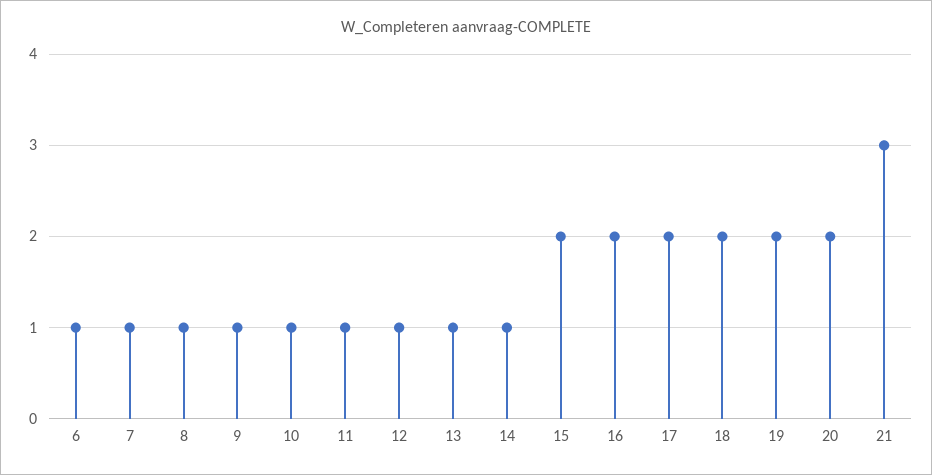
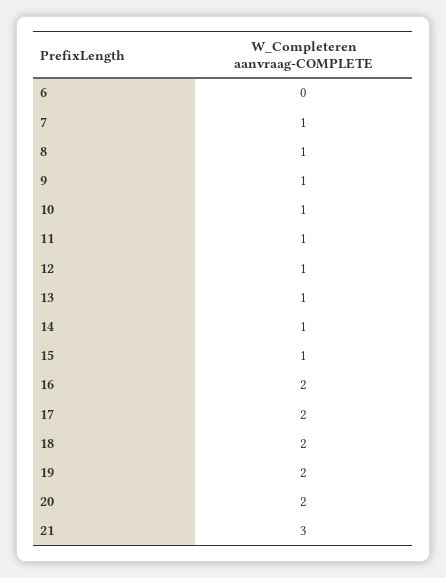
6: 1 -> 0
15: 2 -> 1

